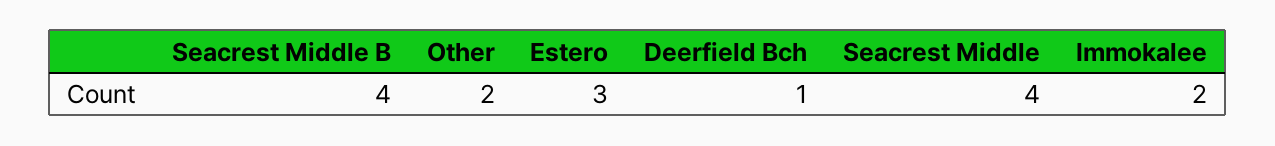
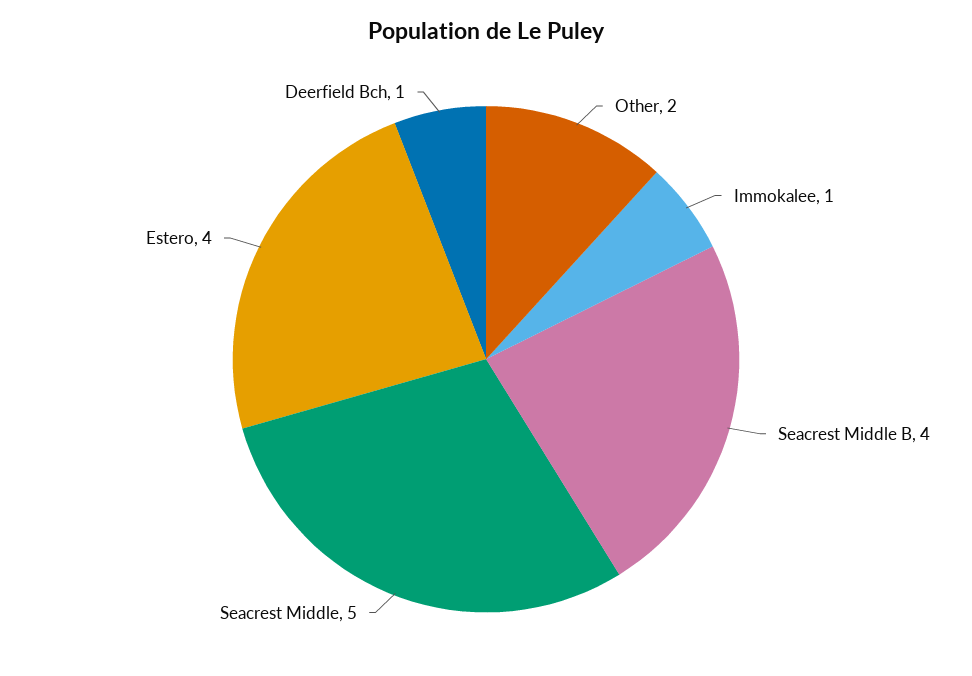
Estero: 3 -> 4
Seacrest Middle: 4 -> 5
Immokalee: 2 -> 1

